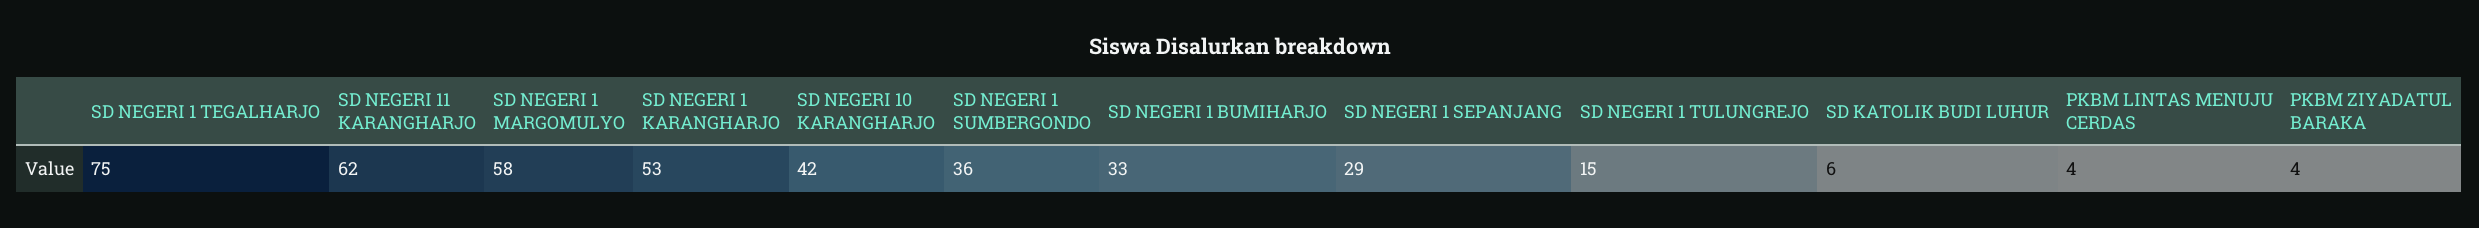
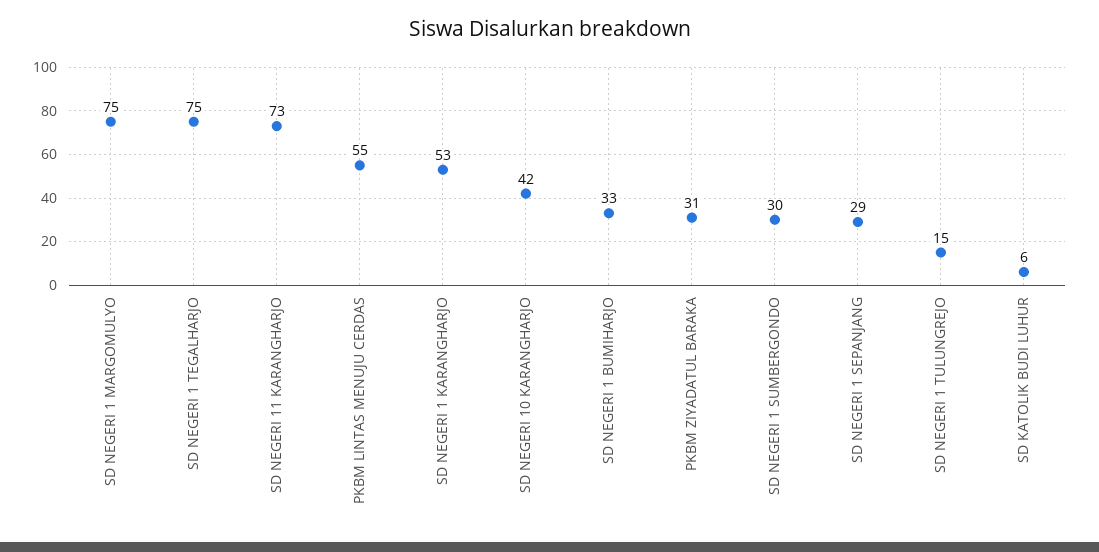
SD NEGERI 11 KARANGHARJO: 62 -> 73
SD NEGERI 1 MARGOMULYO: 58 -> 75
SD NEGERI 1 SUMBERGONDO: 36 -> 30
PKBM LINTAS MENUJU CERDAS: 4 -> 55
PKBM ZIYADATUL BARAKA: 4 -> 31

